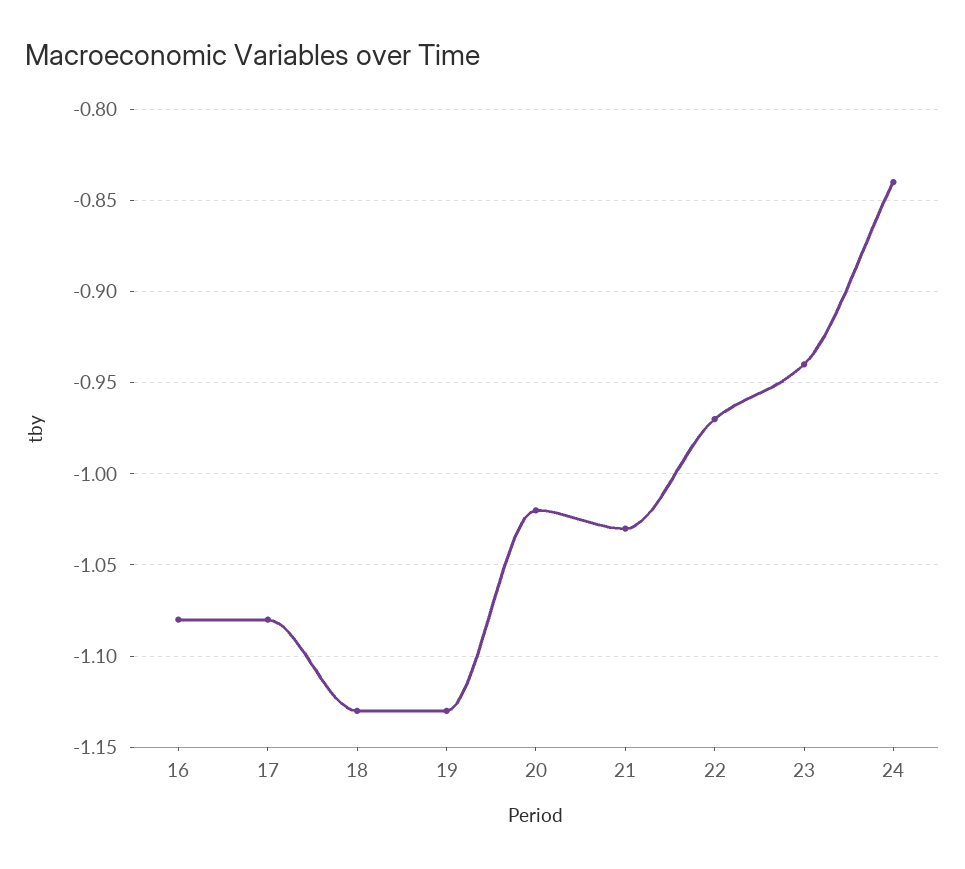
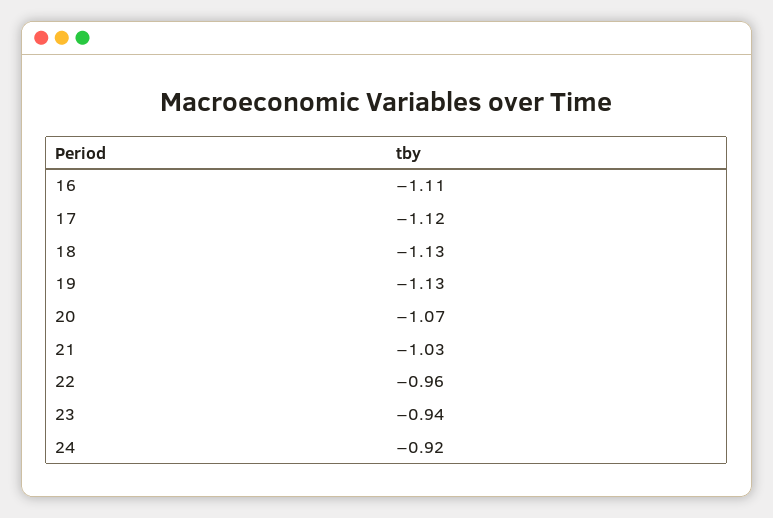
16: -1.08 -> -1.11
17: -1.08 -> -1.12
20: -1.02 -> -1.07
22: -0.97 -> -0.96
24: -0.84 -> -0.92

